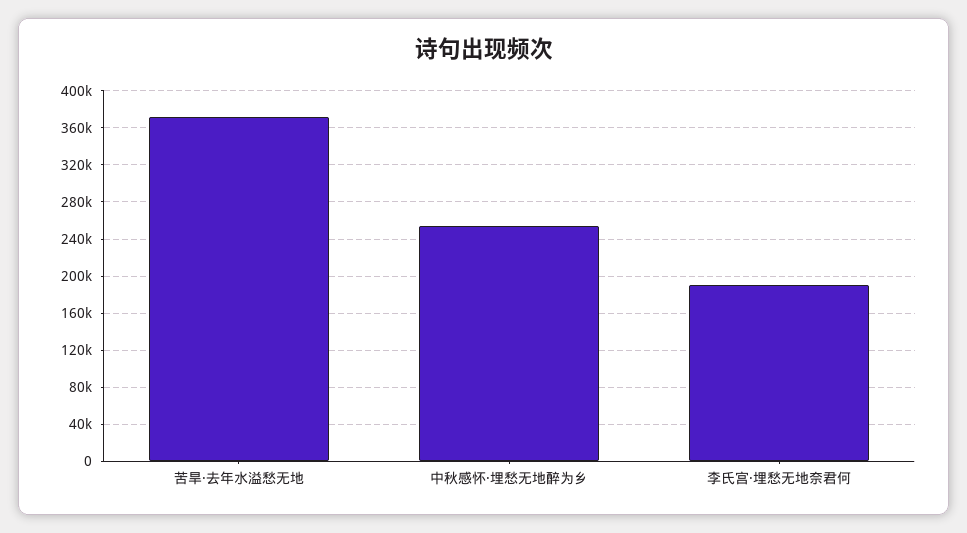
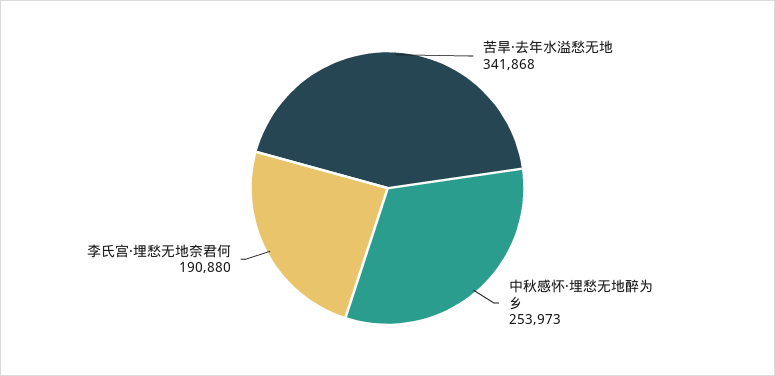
苦旱·去年水溢愁无地: 370000 -> 341868

